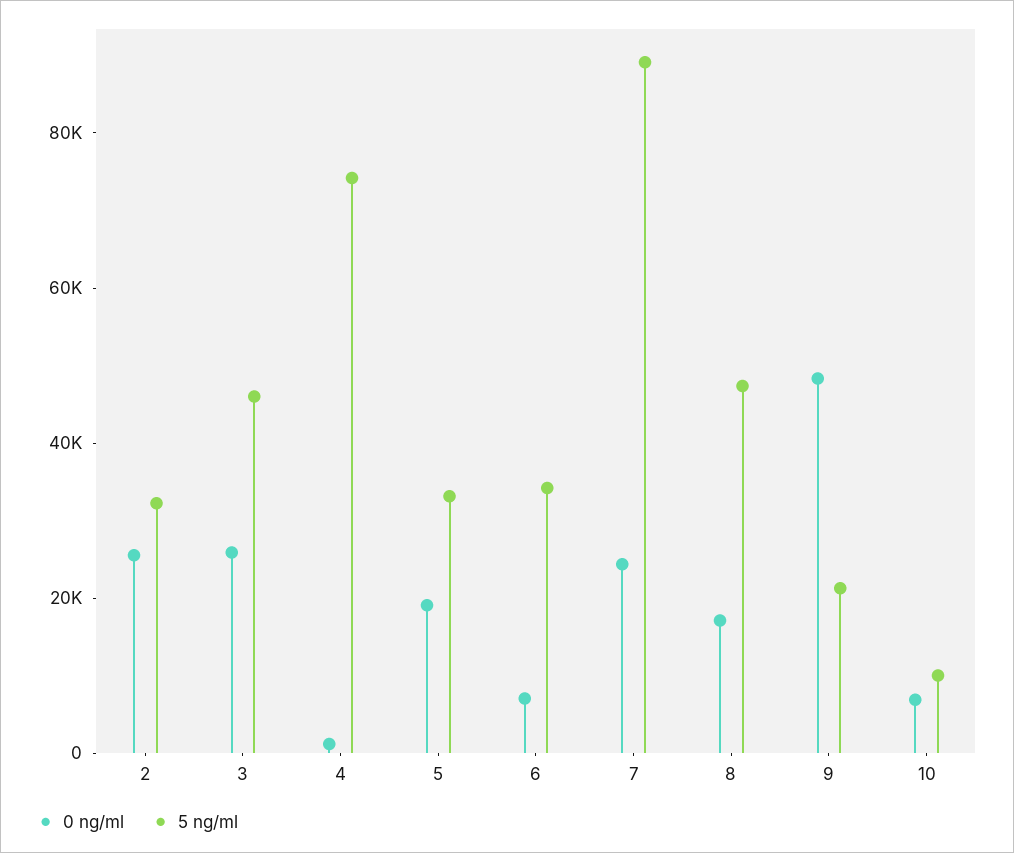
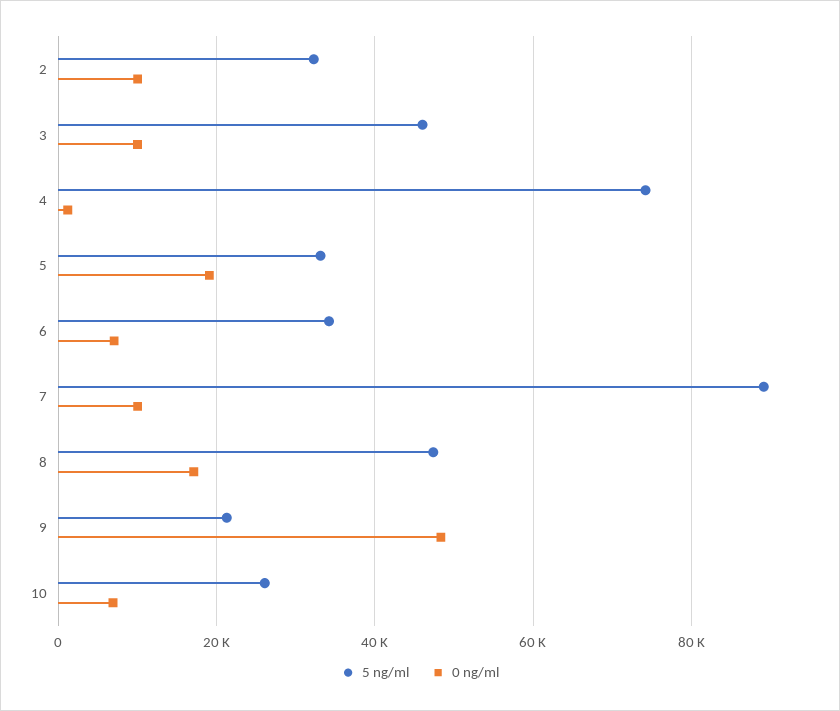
0 ng/ml, 2: 25000 -> 10000
0 ng/ml, 3: 25000 -> 10000
0 ng/ml, 7: 25000 -> 10000
5 ng/ml, 10: 10000 -> 26000

